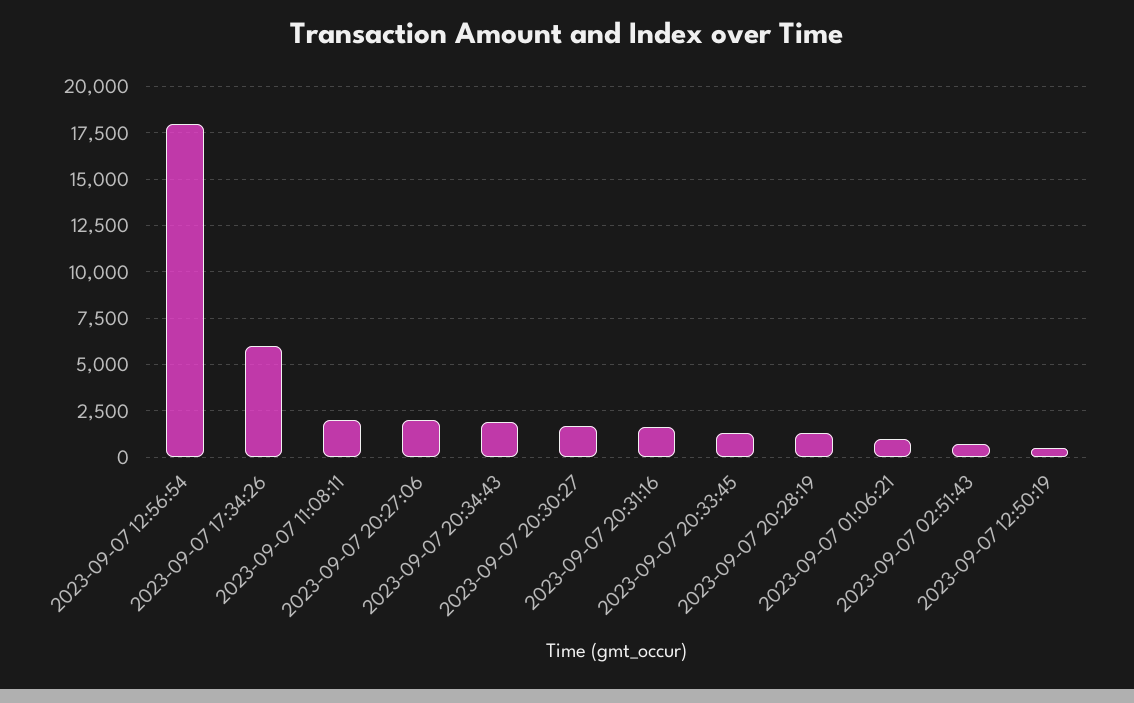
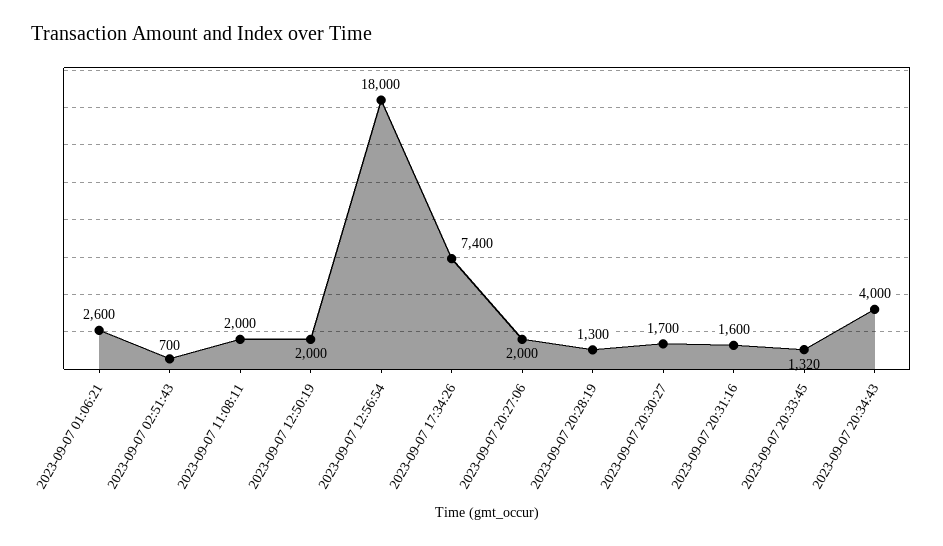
2023-09-07 17:34:26: 6000 -> 7400
2023-09-07 20:34:43: 2000 -> 4000
2023-09-07 01:06:21: 1000 -> 2600
2023-09-07 12:50:19: 500 -> 2000

